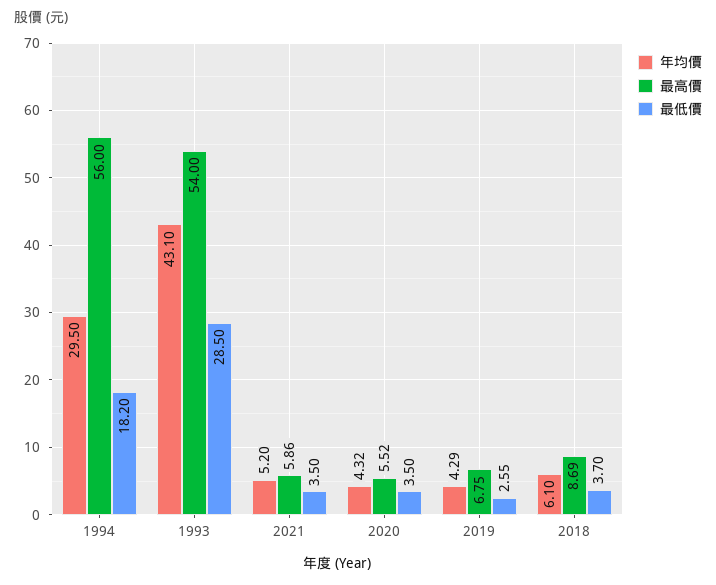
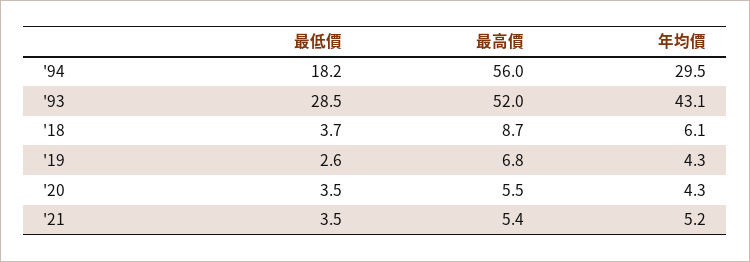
最高價, 1993: 54 -> 52
最高價, 2021: 5.86 -> 5.4

